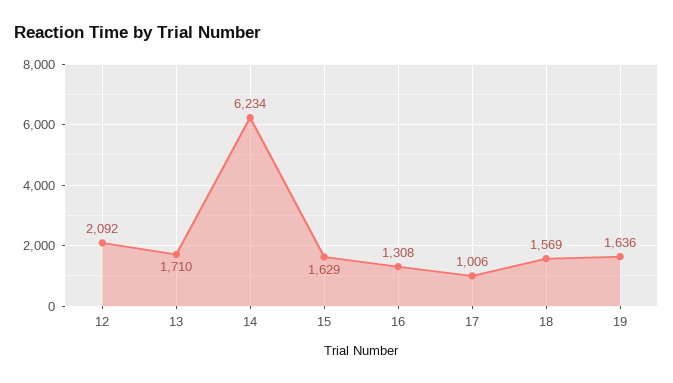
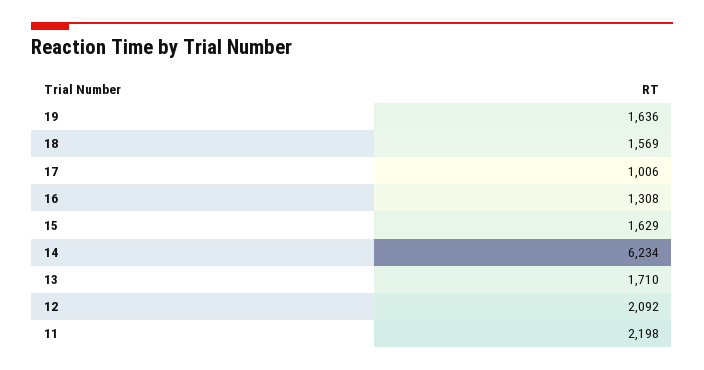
11: none -> 2198

